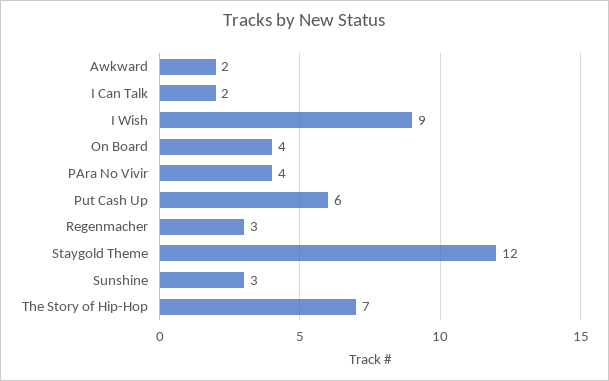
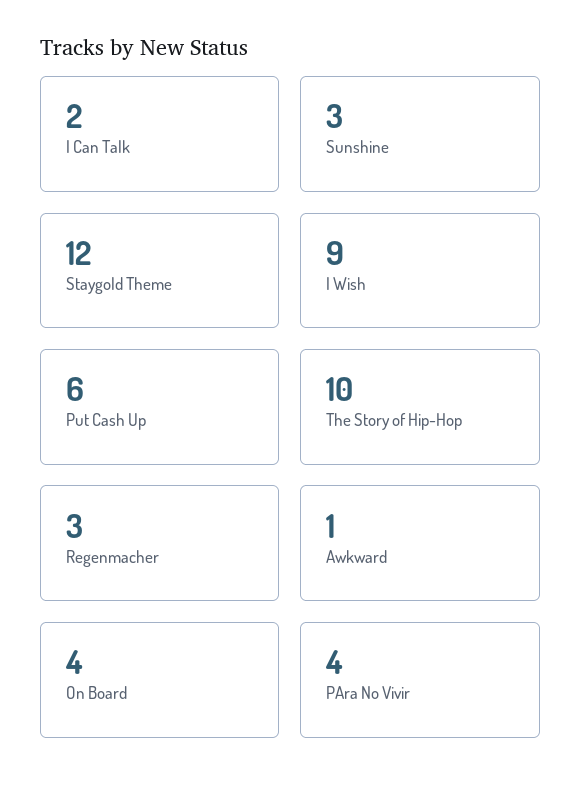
Awkward: 2 -> 1
The Story of Hip-Hop: 7 -> 10

